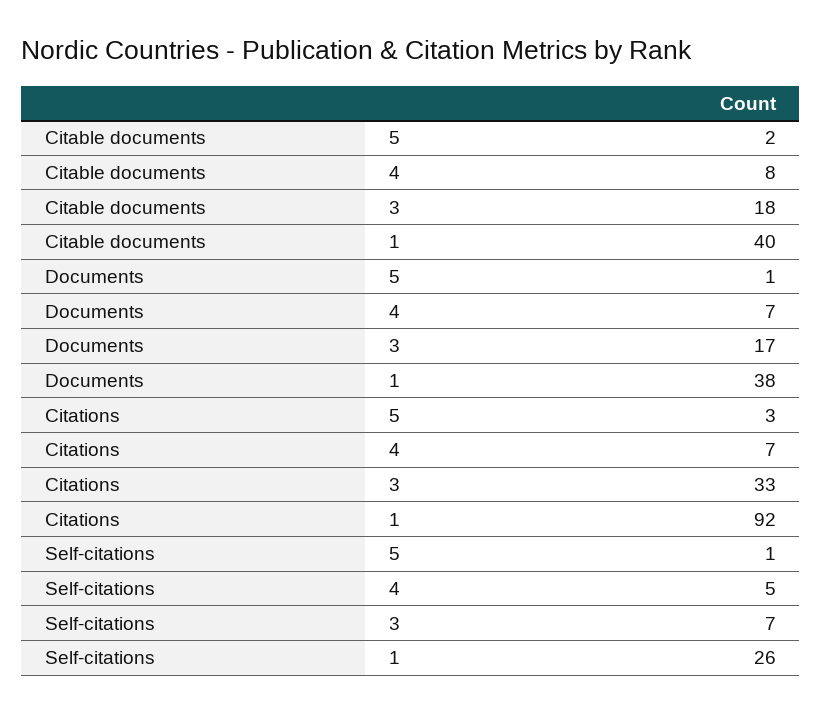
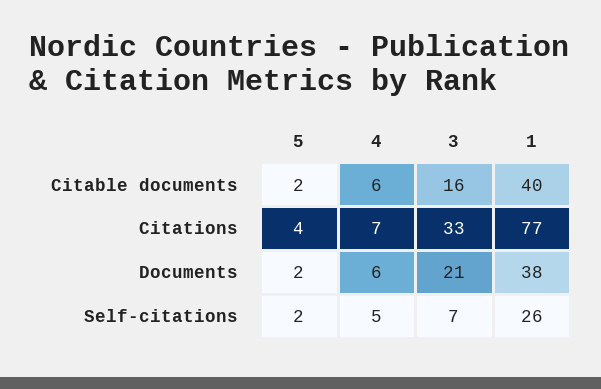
Citable documents, 4: 8 -> 6
Citable documents, 3: 18 -> 16
Documents, 5: 1 -> 2
Documents, 4: 7 -> 6
Documents, 3: 17 -> 21
Citations, 5: 3 -> 4
Citations, 1: 92 -> 77
Self-citations, 5: 1 -> 2

